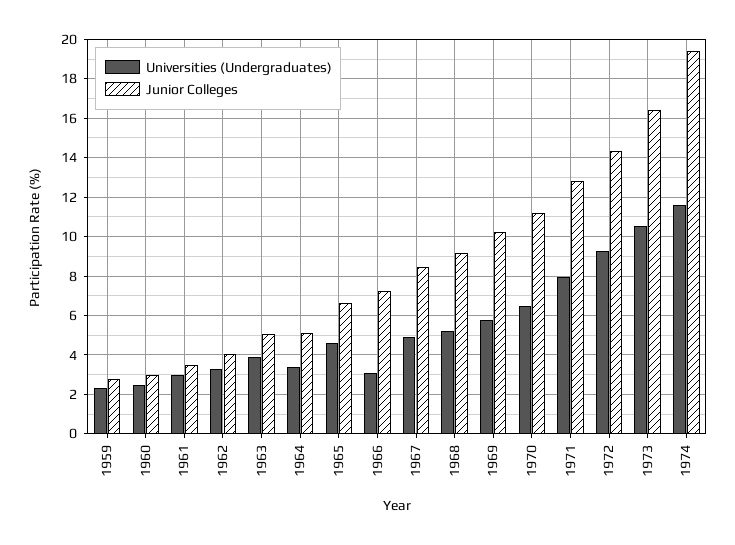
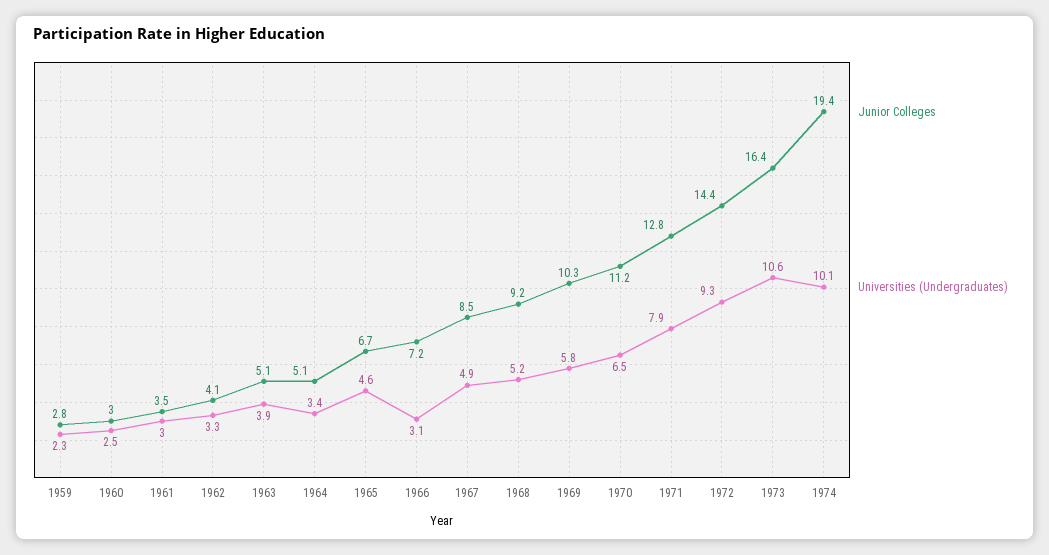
Universities (Undergraduates), 1974: 11.5 -> 10.1

